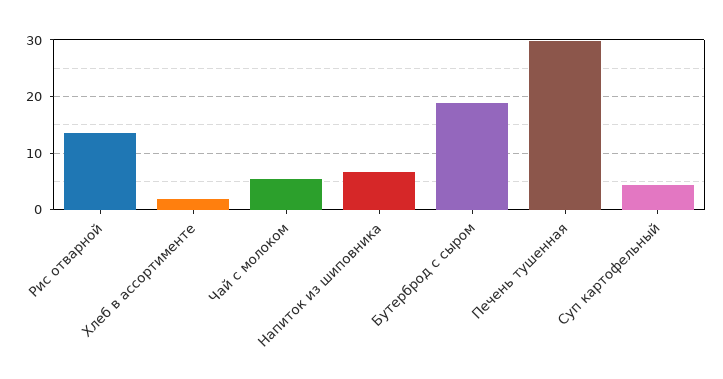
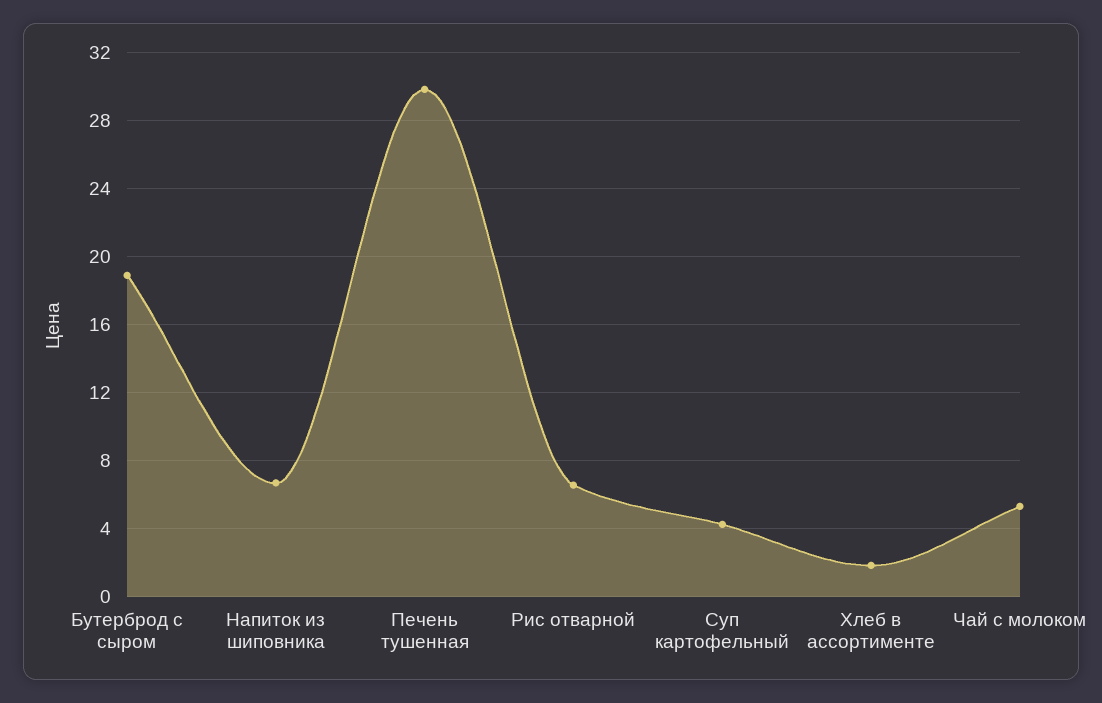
Рис отварной: 14 -> 6.5

